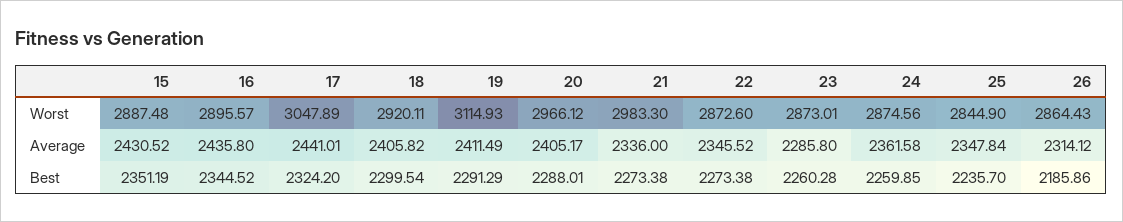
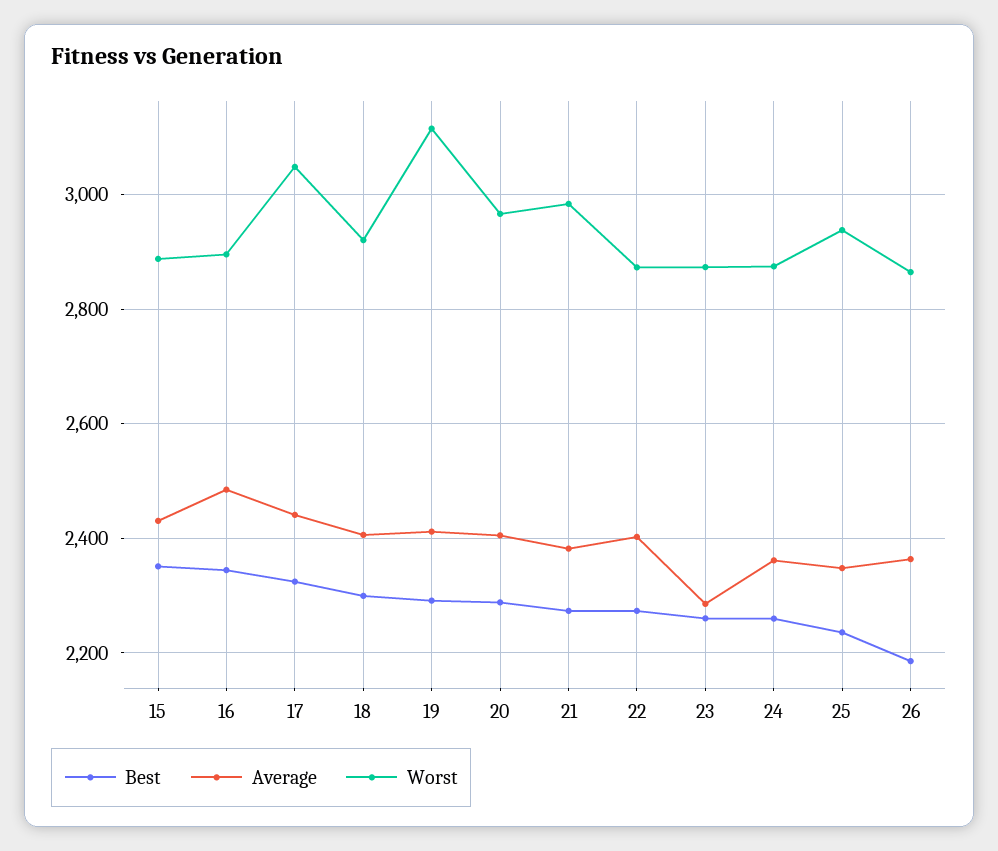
Worst, 25: 2844.9 -> 2940
Average, 16: 2435.8 -> 2480
Average, 21: 2336 -> 2380
Average, 22: 2345.52 -> 2400
Average, 26: 2314.12 -> 2360

